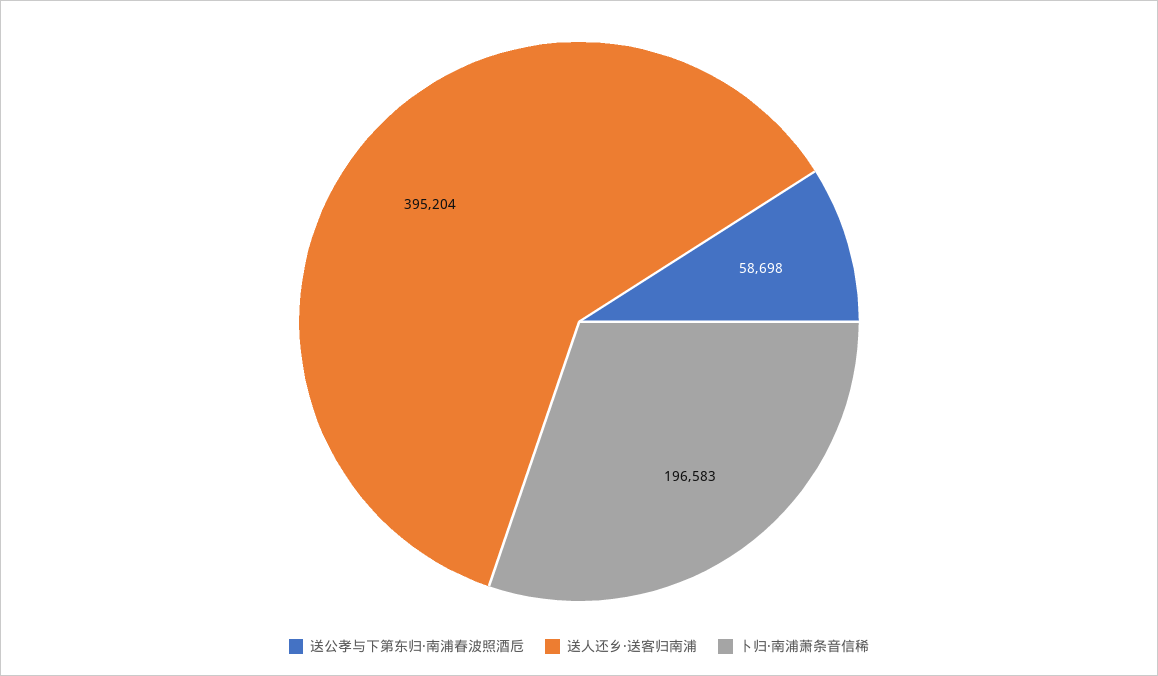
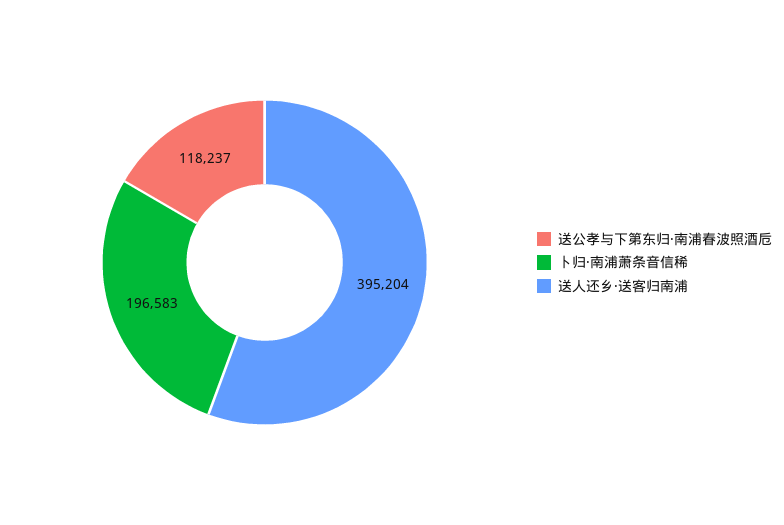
送公孝与下第东归·南浦春波照酒卮: 58698 -> 118237

